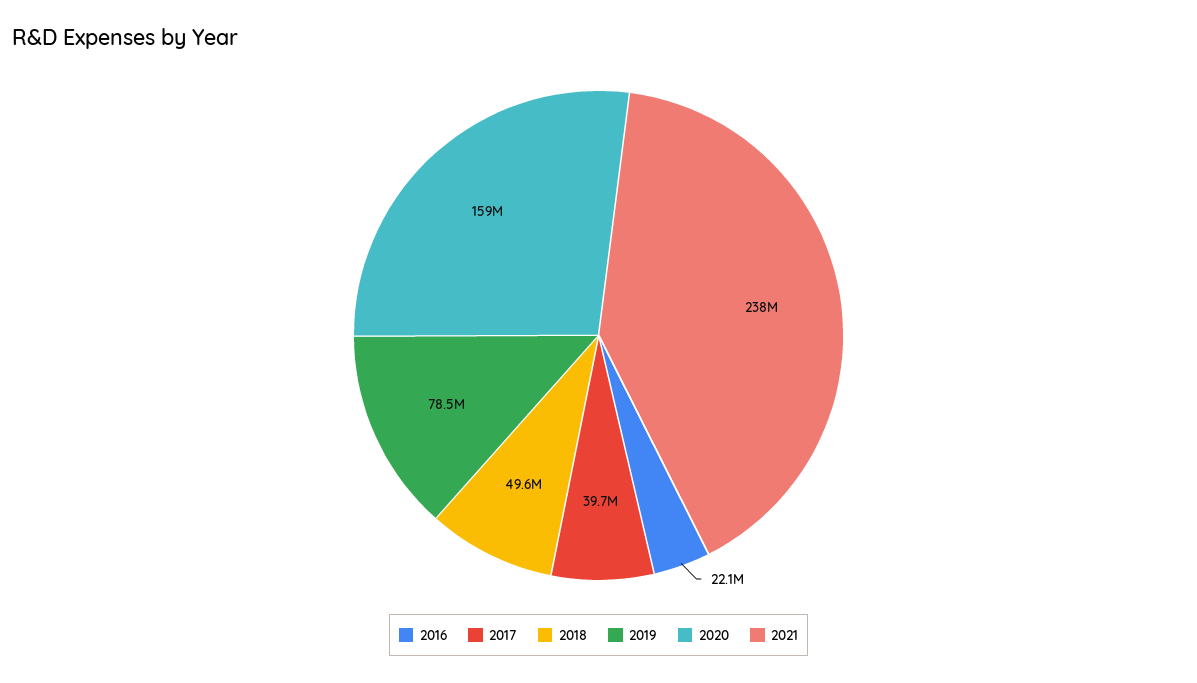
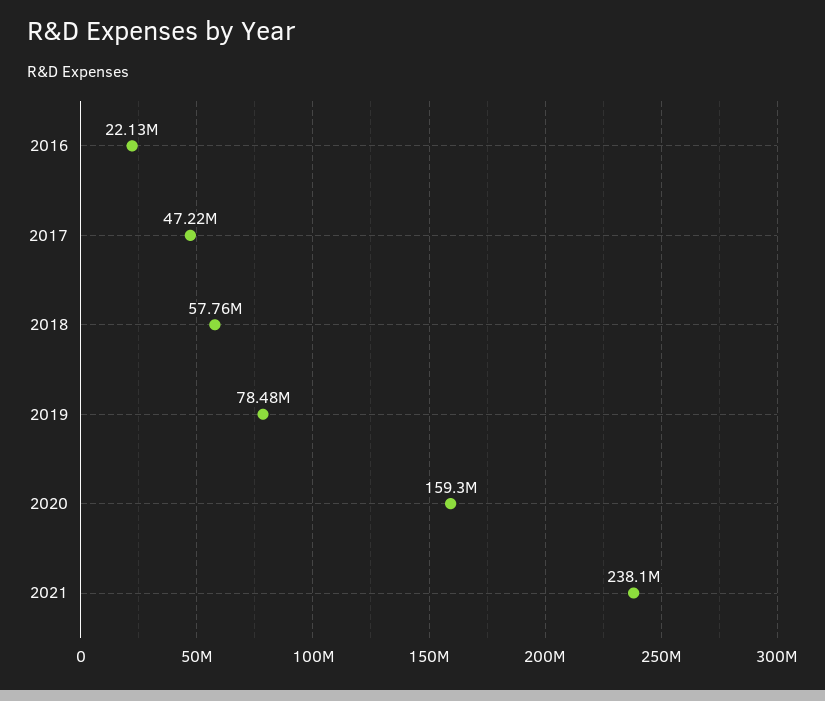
2017: 39700000 -> 47220000
2018: 49600000 -> 57760000

